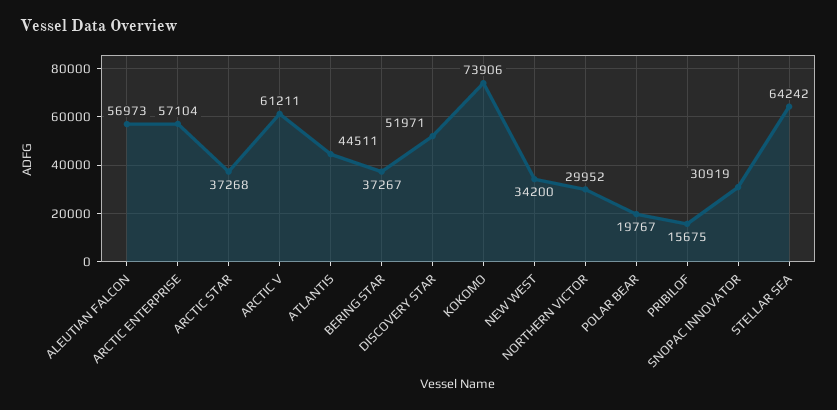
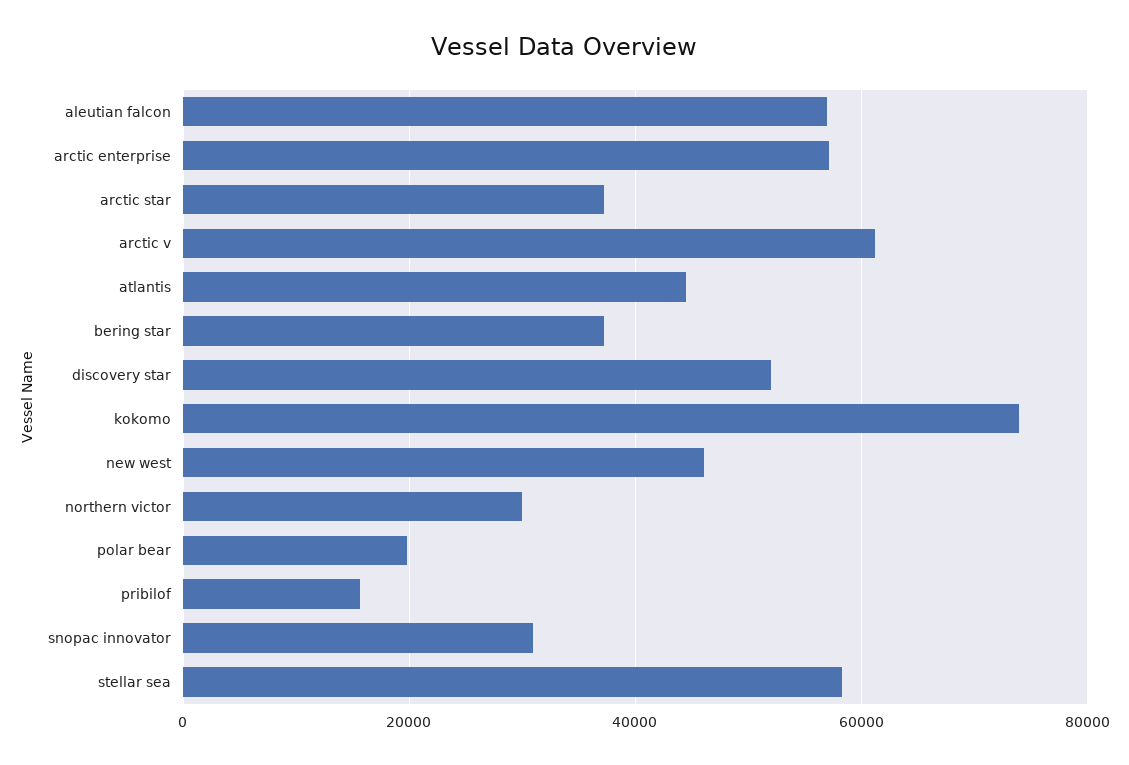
NEW WEST: 34200 -> 46000
STELLAR SEA: 64242 -> 58000

